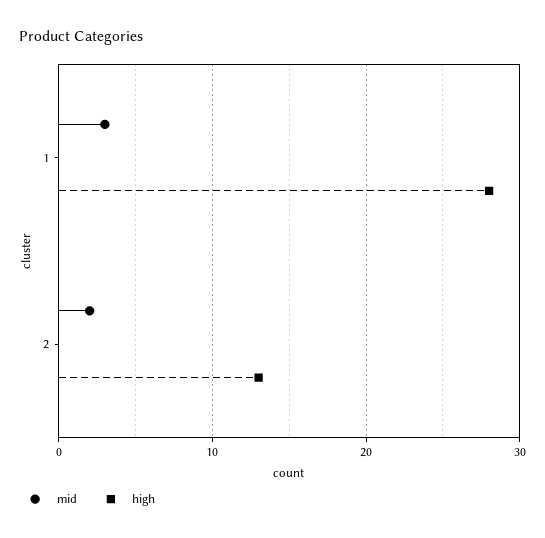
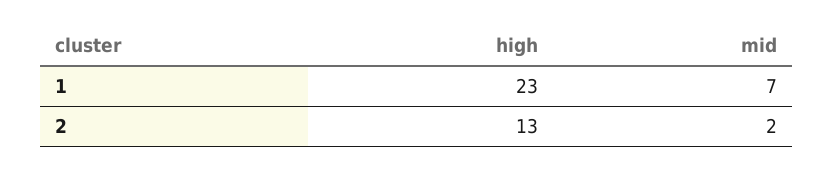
mid, 1: 3 -> 7
high, 1: 28 -> 23

